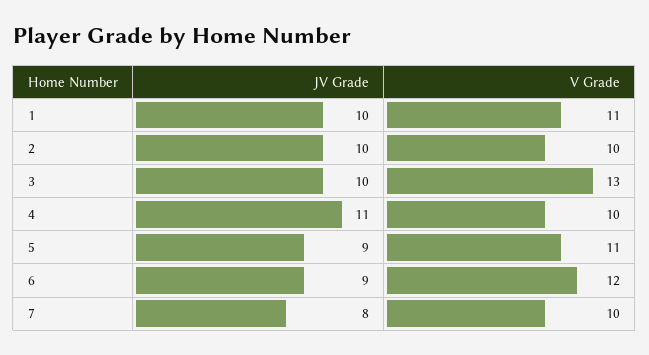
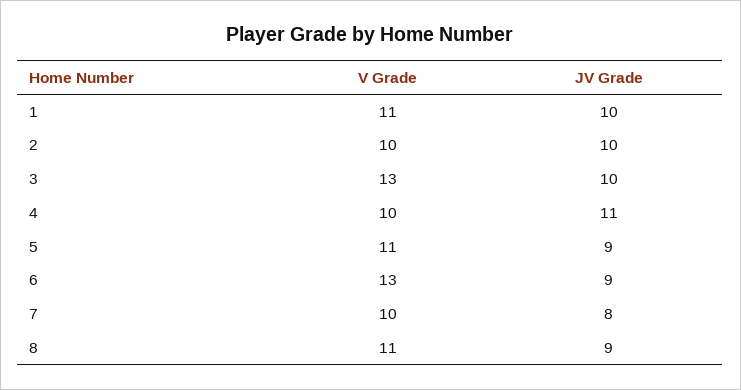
V Grade, 6: 12 -> 13
V Grade, 8: none -> 11
JV Grade, 8: none -> 9

